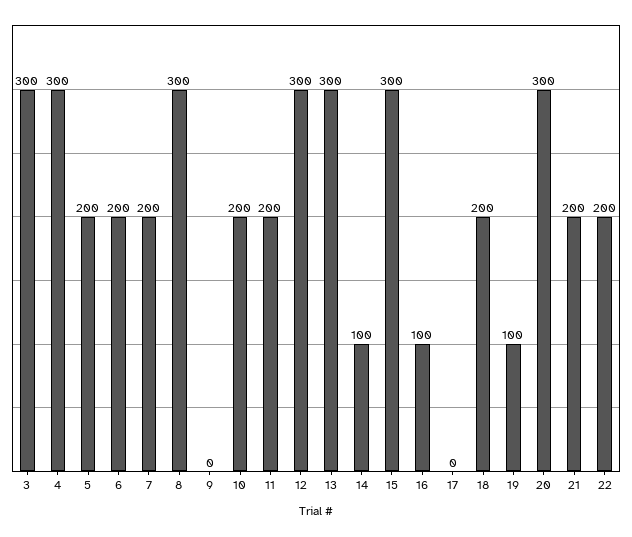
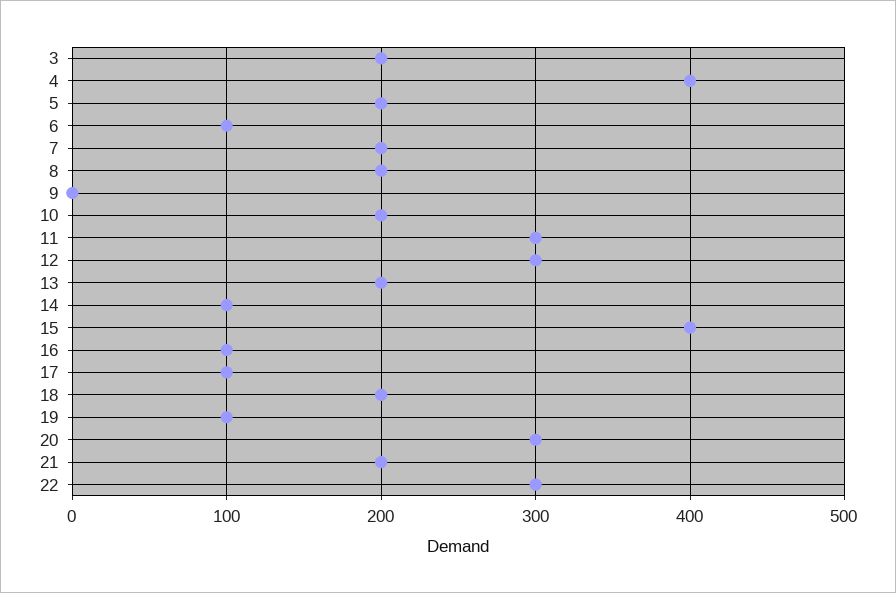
3: 300 -> 200
4: 300 -> 400
6: 200 -> 100
8: 300 -> 200
11: 200 -> 300
13: 300 -> 200
15: 300 -> 400
17: 0 -> 100
22: 200 -> 300

